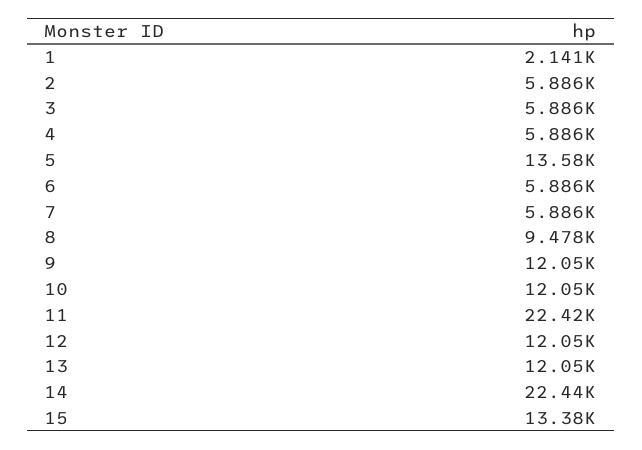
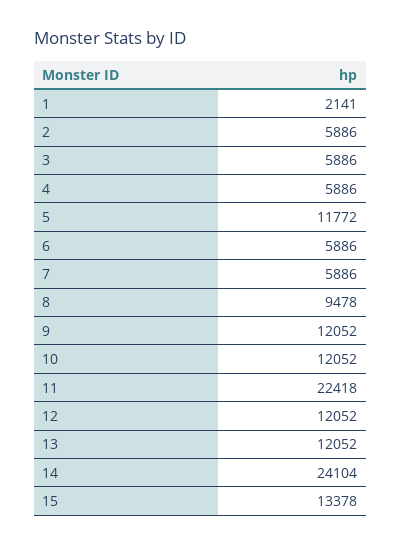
5: 13580 -> 11772
14: 22440 -> 24104

